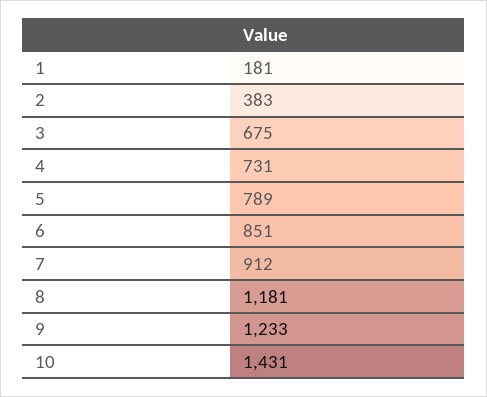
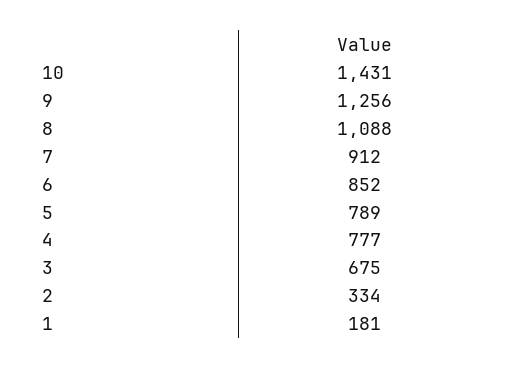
2: 383 -> 334
4: 731 -> 777
6: 851 -> 852
8: 1181 -> 1088
9: 1233 -> 1256

